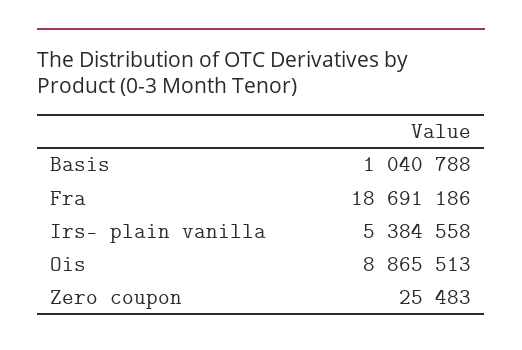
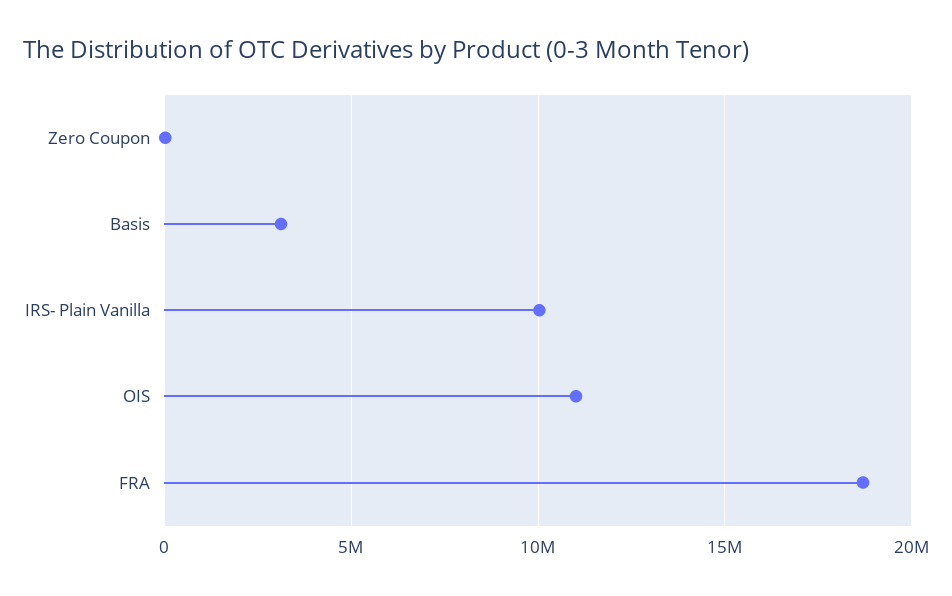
Basis: 1040788 -> 3000000
Irs- plain vanilla: 5384558 -> 10000000
Ois: 8865513 -> 11000000

